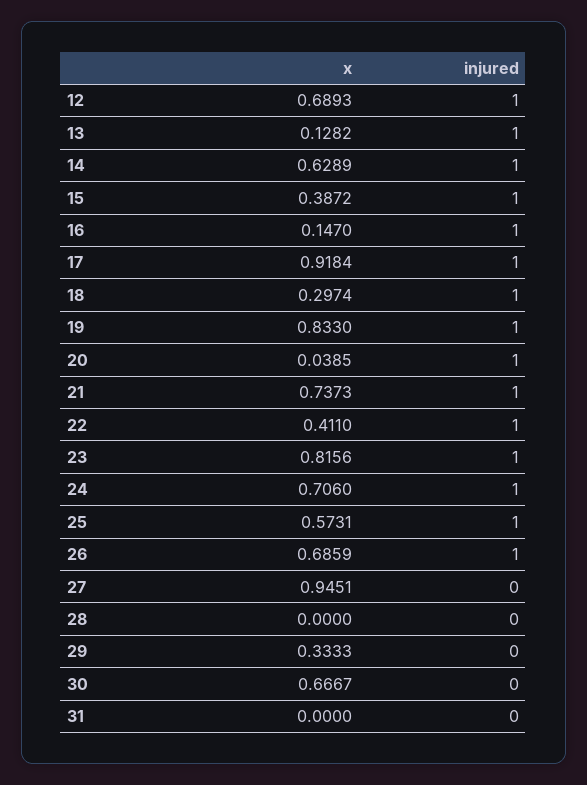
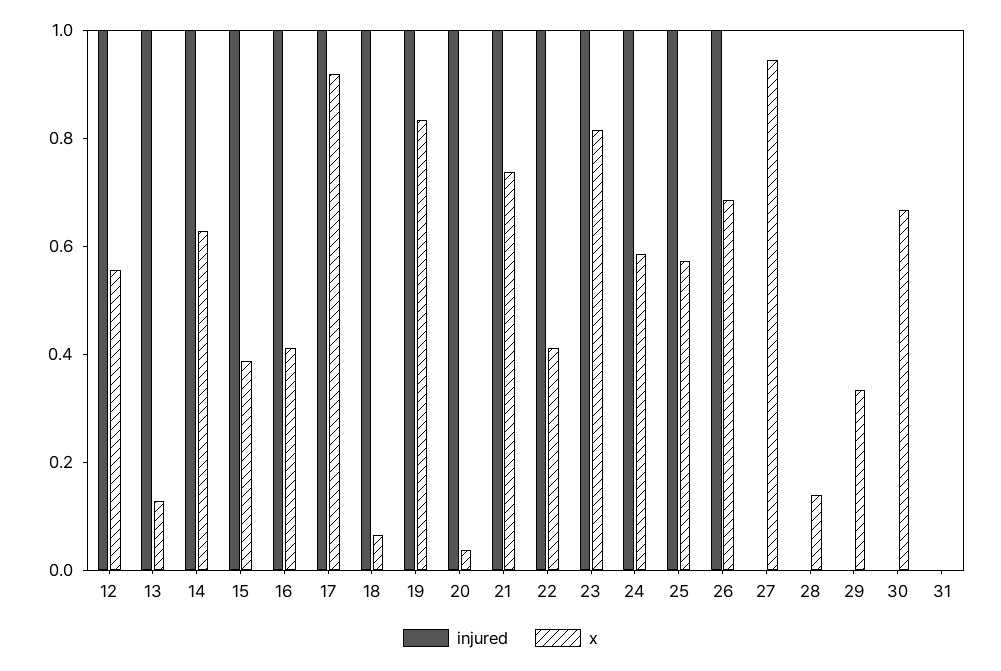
x, 12: 0.6893 -> 0.55
x, 16: 0.147 -> 0.4
x, 18: 0.2974 -> 0.05
x, 24: 0.706 -> 0.6
x, 28: 0 -> 0.15

